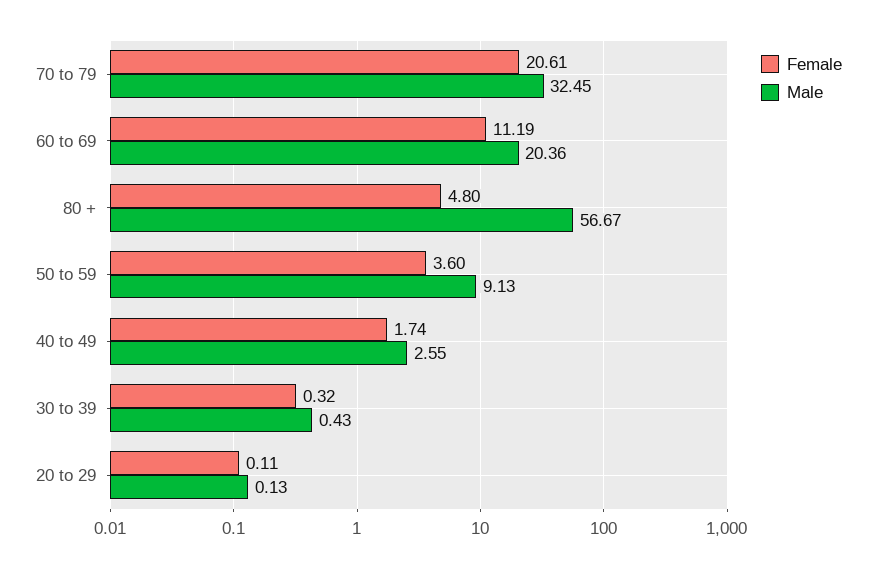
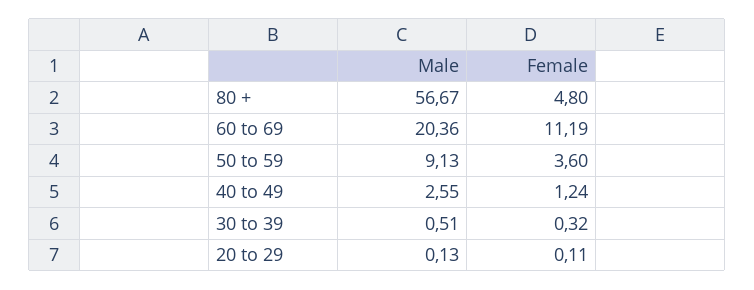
Female, 70 to 79: 20.61 -> none
Male, 70 to 79: 32.45 -> none
Female, 40 to 49: 1.74 -> 1.24
Male, 30 to 39: 0.43 -> 0.51

